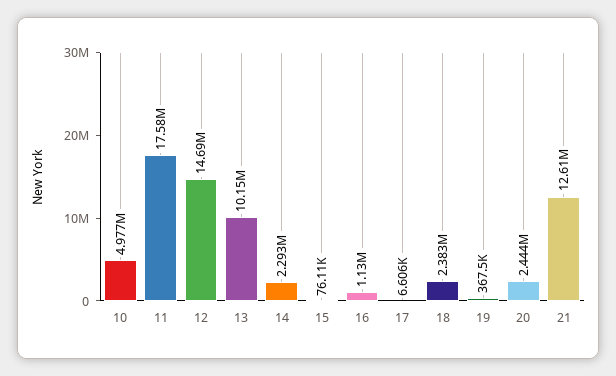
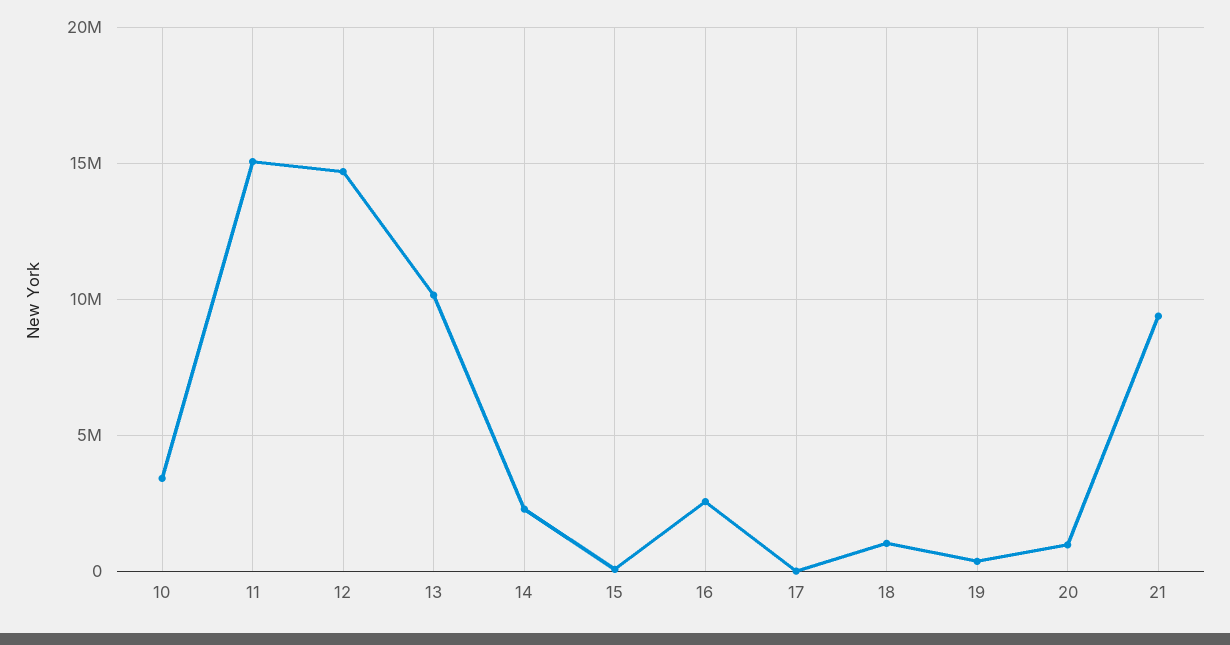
10: 4977000 -> 3500000
11: 17580000 -> 15000000
16: 1130000 -> 2500000
18: 2383000 -> 1000000
20: 2444000 -> 1000000
21: 12610000 -> 9500000

